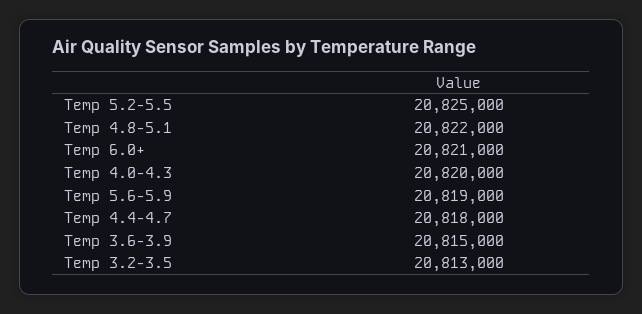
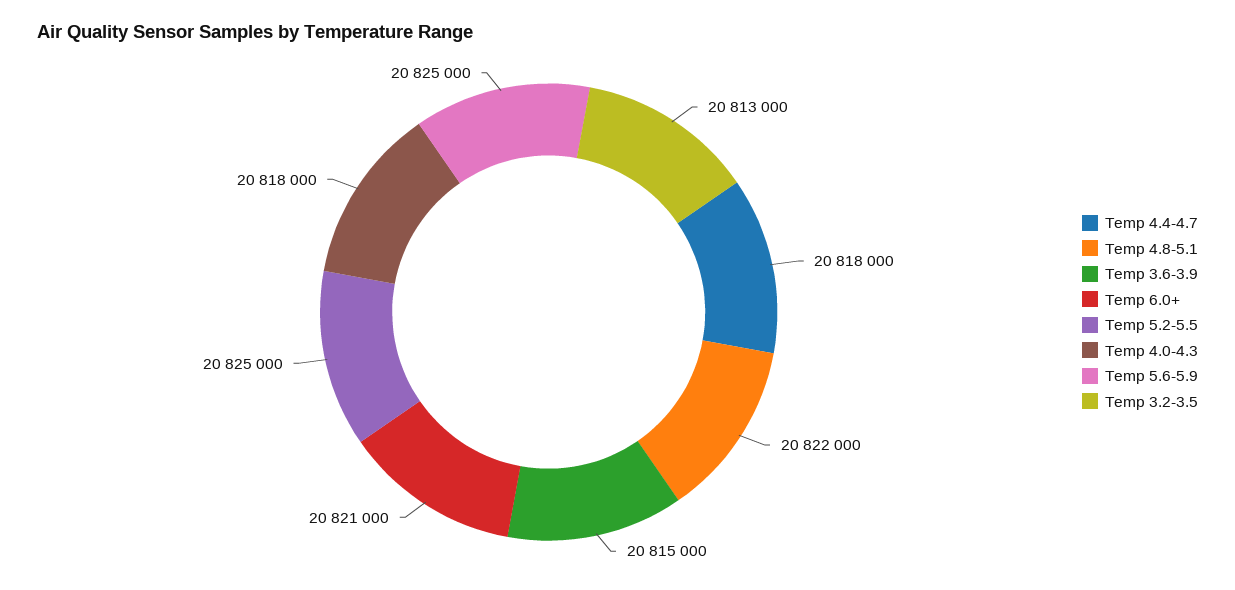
Temp 4.0-4.3: 20820000 -> 20818000
Temp 5.6-5.9: 20819000 -> 20825000

